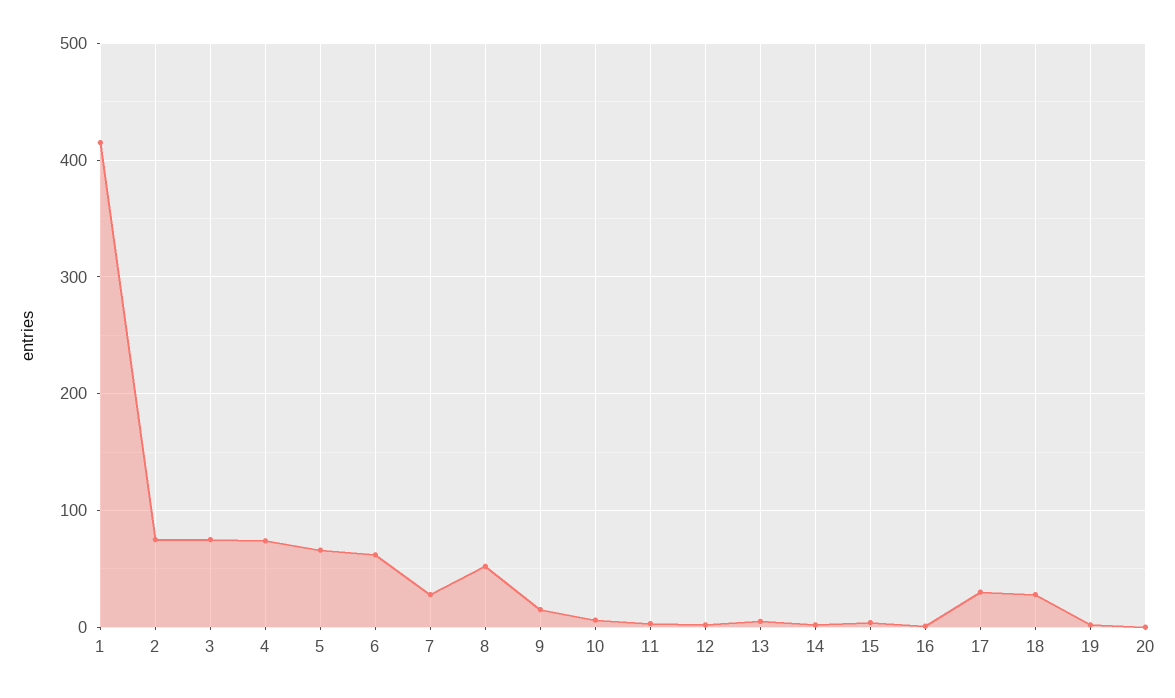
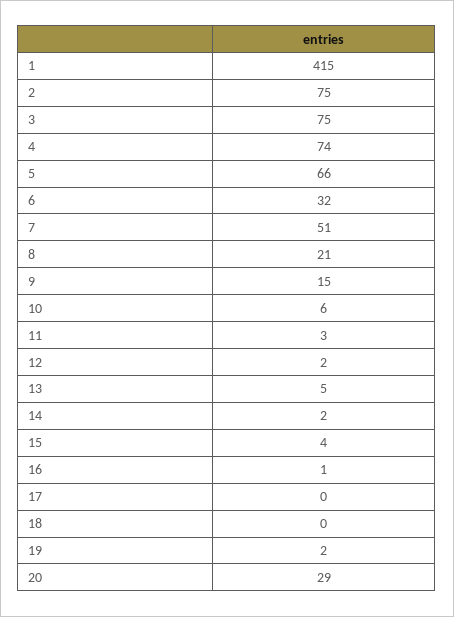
6: 60 -> 32
7: 30 -> 51
8: 50 -> 21
17: 30 -> 0
18: 30 -> 0
20: 0 -> 29

